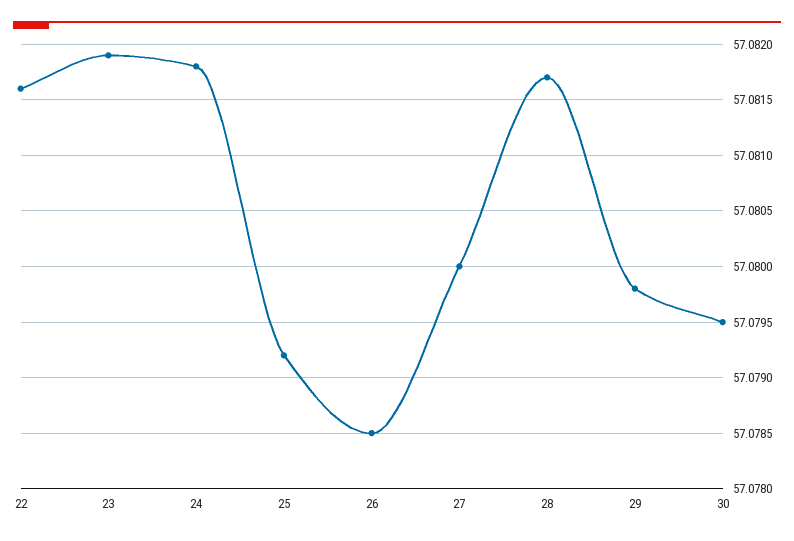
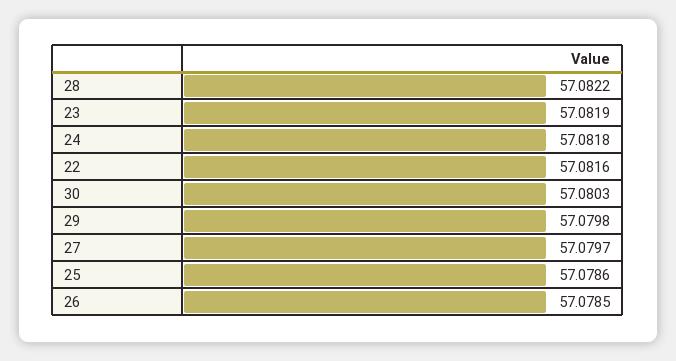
25: 57.0792 -> 57.0786
27: 57.08 -> 57.0797
28: 57.0817 -> 57.0822
30: 57.0795 -> 57.0803

